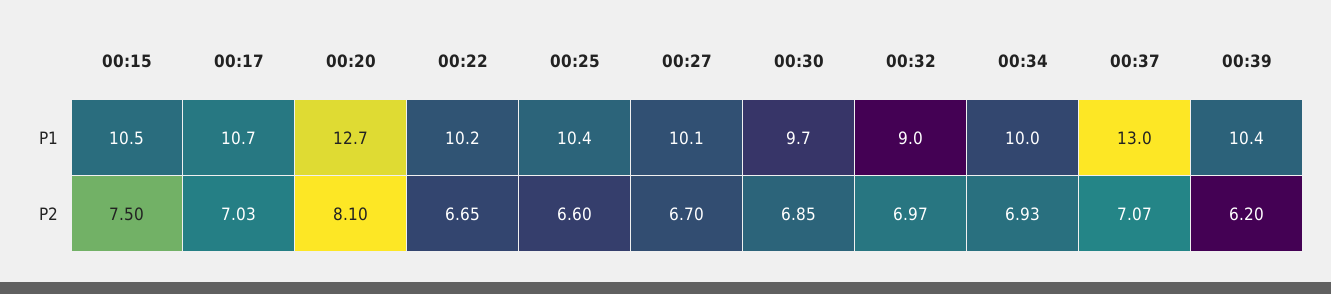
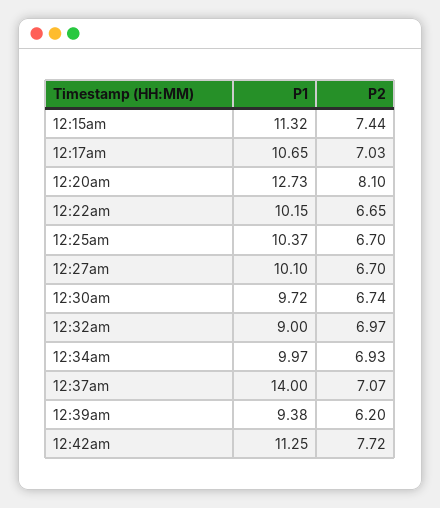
00:15, P1: 10.5 -> 11.32
00:37, P1: 13 -> 14
00:39, P1: 10.4 -> 9.38
00:15, P2: 7.5 -> 7.44
00:25, P2: 6.6 -> 6.7
00:30, P2: 6.85 -> 6.74
12:42am, P1: none -> 11.25
12:42am, P2: none -> 7.72

